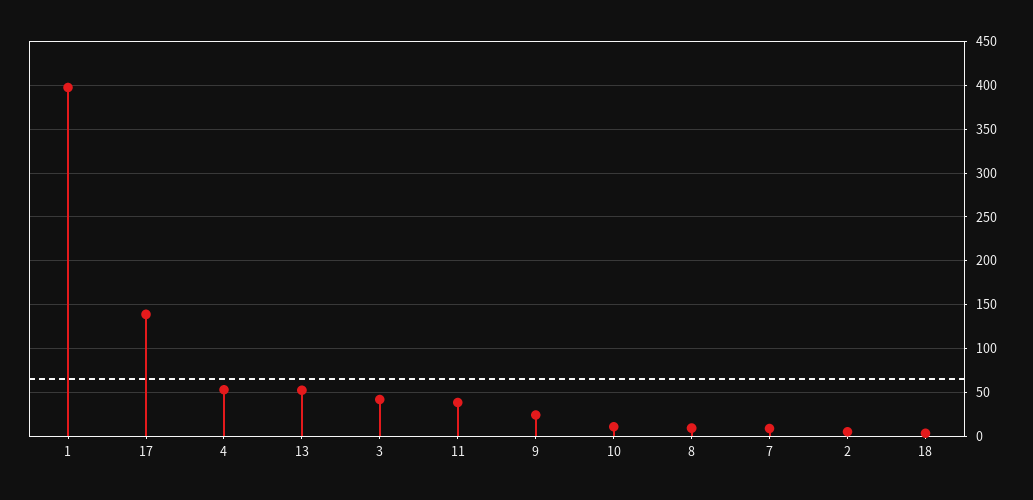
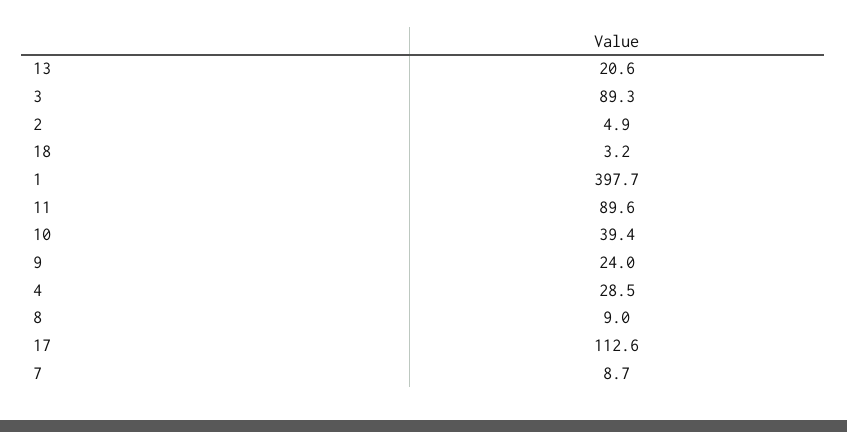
17: 140 -> 112.6
4: 50 -> 28.5
13: 50 -> 20.6
3: 40 -> 89.3
11: 40 -> 89.6
10: 10 -> 39.4

